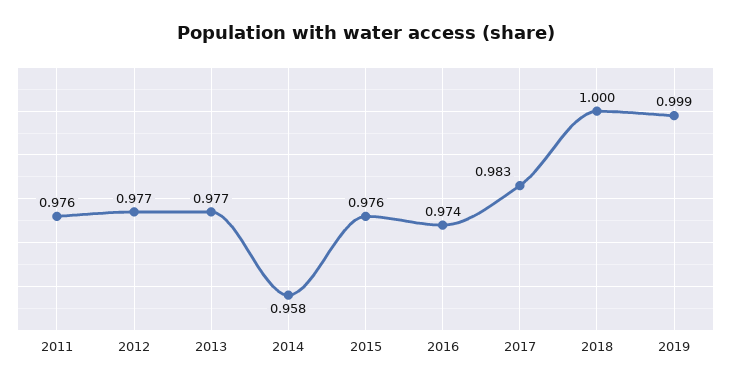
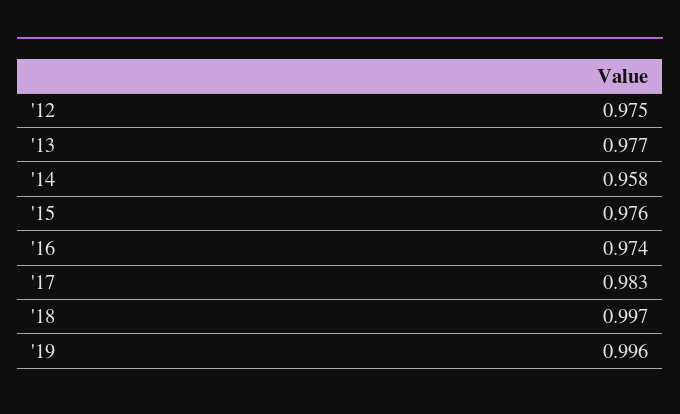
2011: 0.976 -> none
2012: 0.977 -> 0.975
2018: 1 -> 0.997
2019: 0.999 -> 0.996

